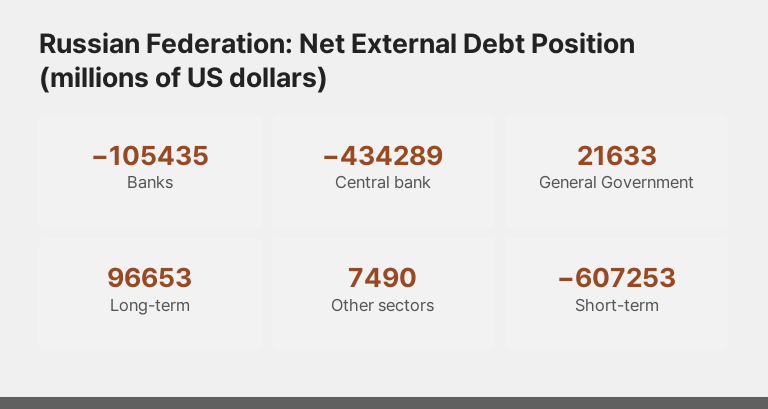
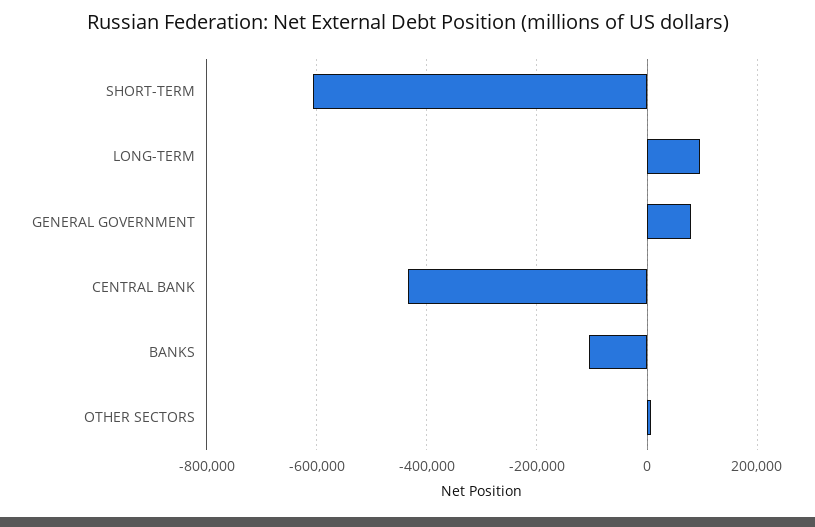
General Government: 21633 -> 80000

